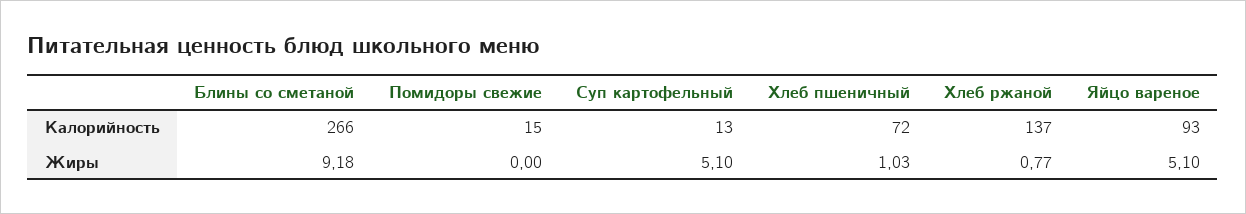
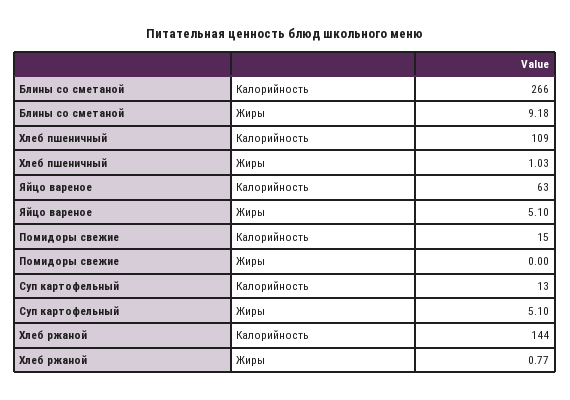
Хлеб пшеничный, Калорийность: 72 -> 109
Хлеб ржаной, Калорийность: 137 -> 144
Яйцо вареное, Калорийность: 93 -> 63

